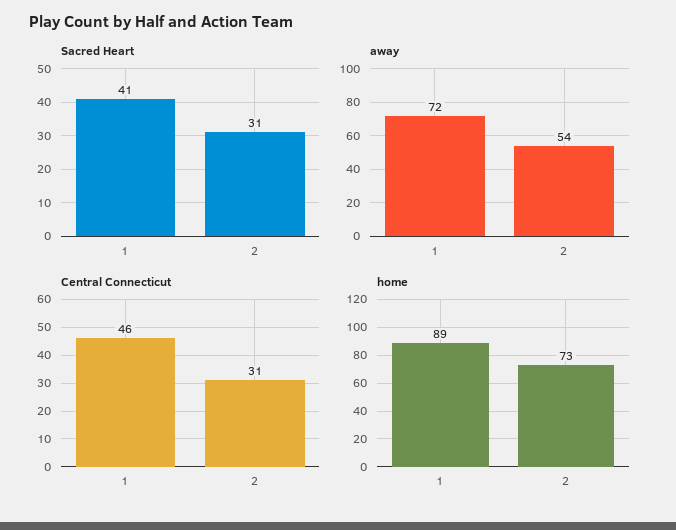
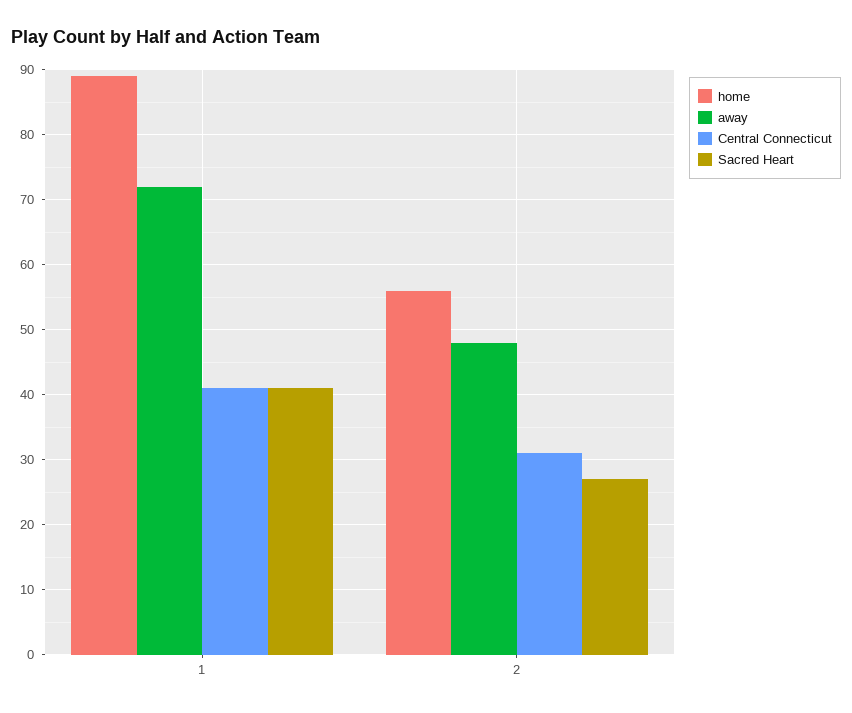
Sacred Heart, 2: 31 -> 27
away, 2: 54 -> 48
Central Connecticut, 1: 46 -> 41
home, 2: 73 -> 56

